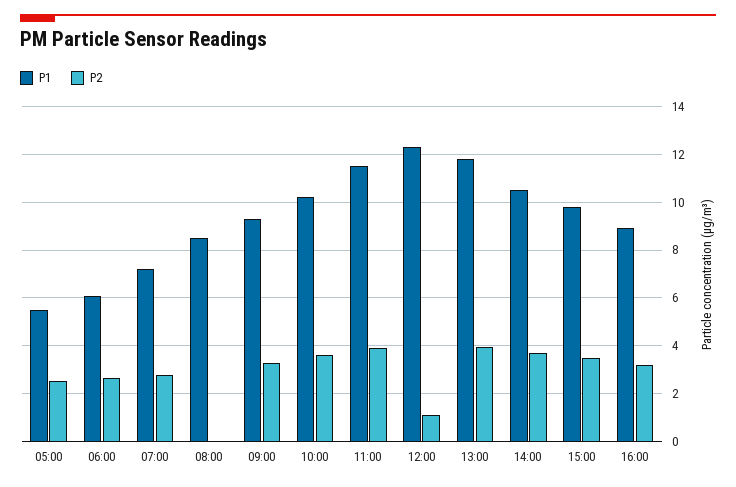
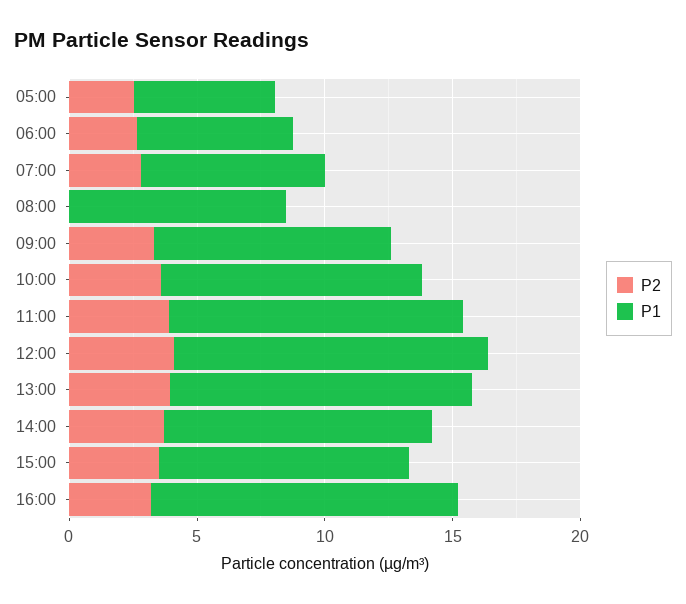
P2, 12:00: 1 -> 4
P1, 16:00: 9 -> 12

